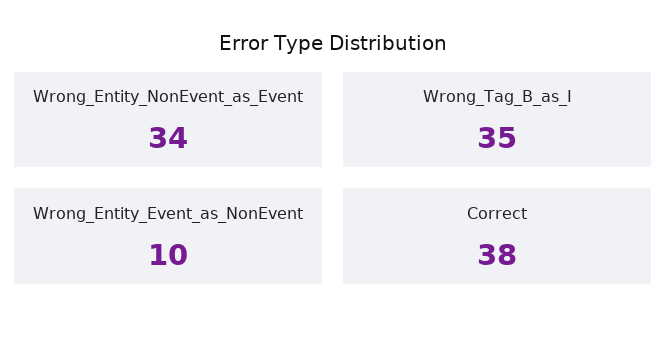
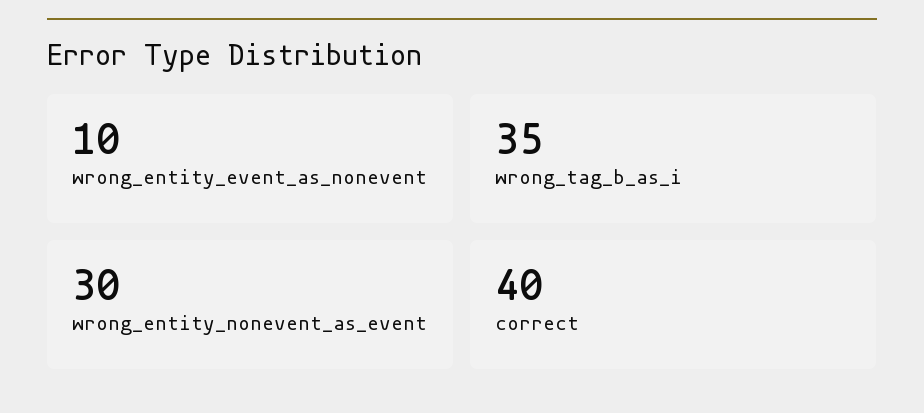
Wrong_Entity_NonEvent_as_Event: 34 -> 30
Correct: 38 -> 40

